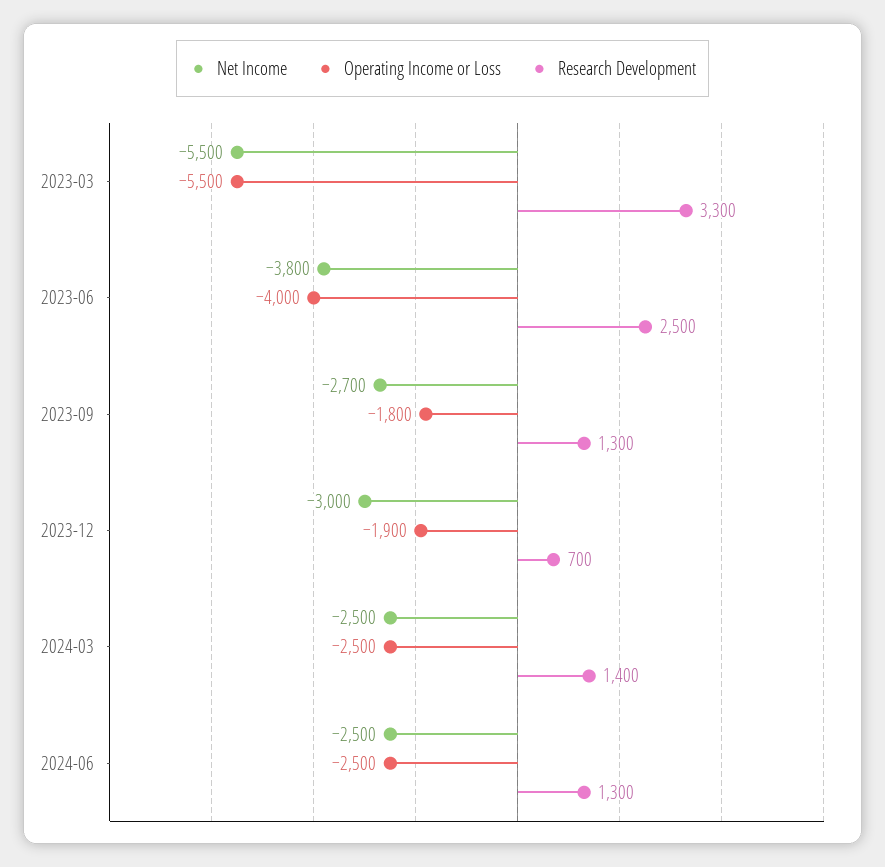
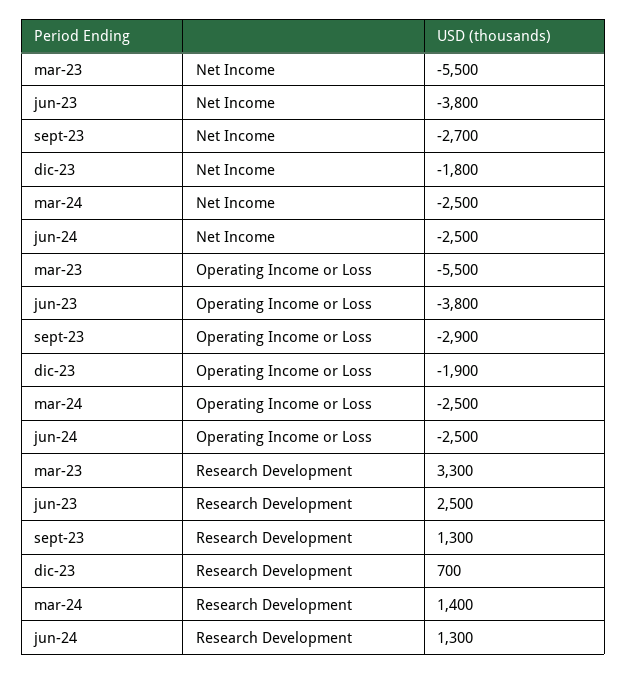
Operating Income or Loss, 2023-06: -4000 -> -3800
Operating Income or Loss, 2023-09: -1800 -> -2900
Net Income, 2023-12: -3000 -> -1800

